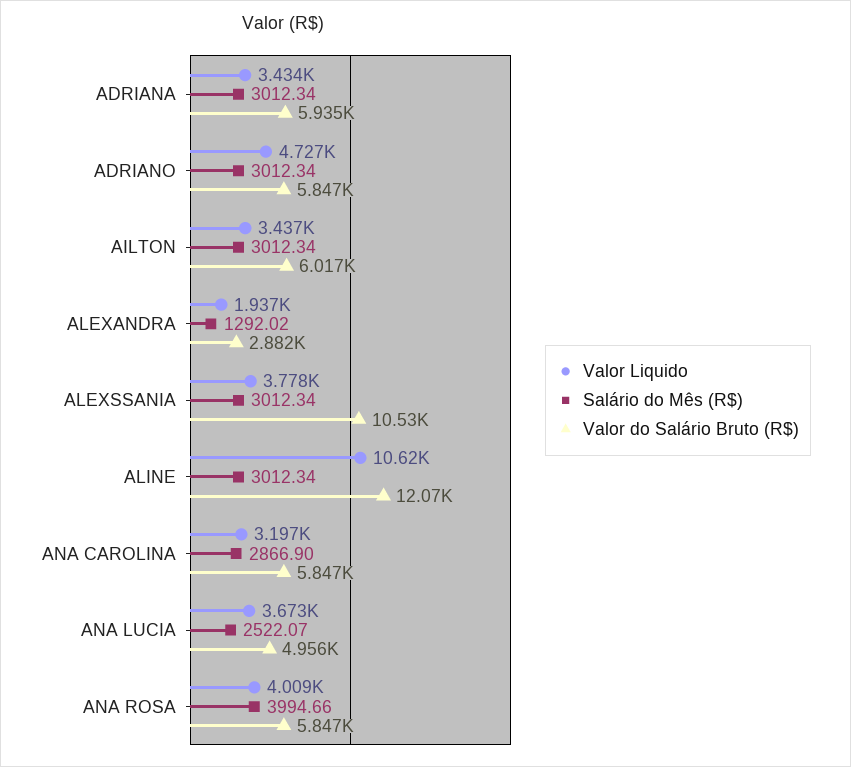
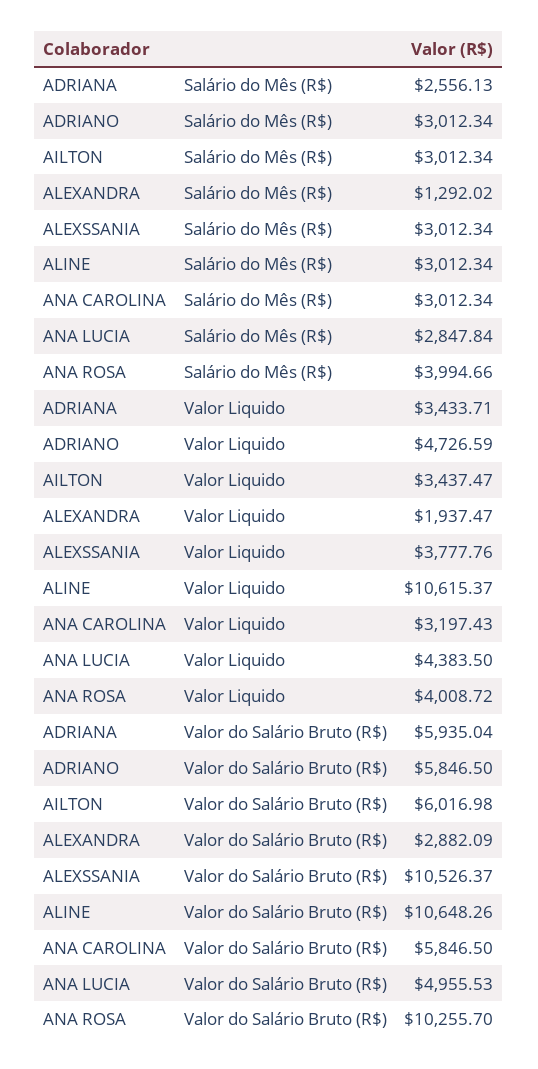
Salário do Mês (R$), ADRIANA: 3012.34 -> 2556.13
Valor do Salário Bruto (R$), ALINE: 12070 -> 10648.26
Salário do Mês (R$), ANA CAROLINA: 2866.9 -> 3012.34
Valor Liquido, ANA LUCIA: 3673 -> 4383.5
Salário do Mês (R$), ANA LUCIA: 2522.07 -> 2847.84
Valor do Salário Bruto (R$), ANA ROSA: 5847 -> 10255.7

